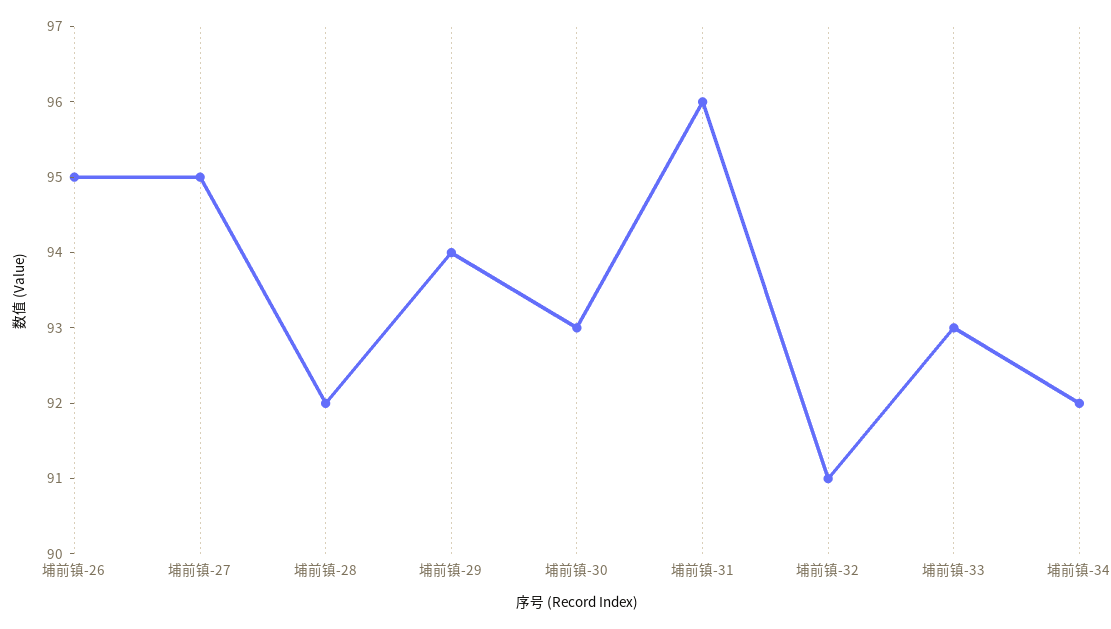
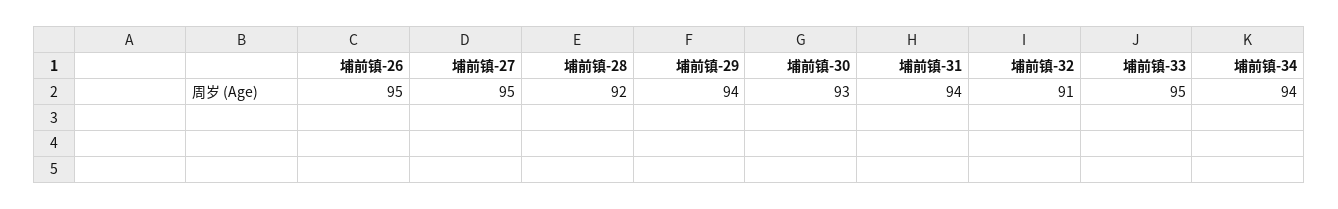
埔前镇-31: 96 -> 94
埔前镇-33: 93 -> 95
埔前镇-34: 92 -> 94

